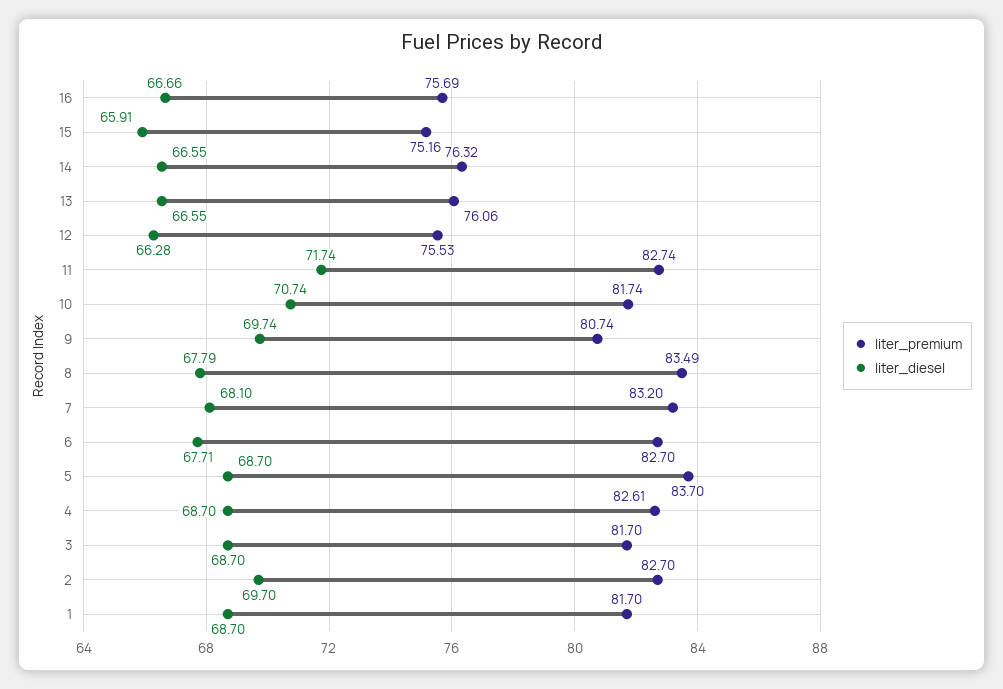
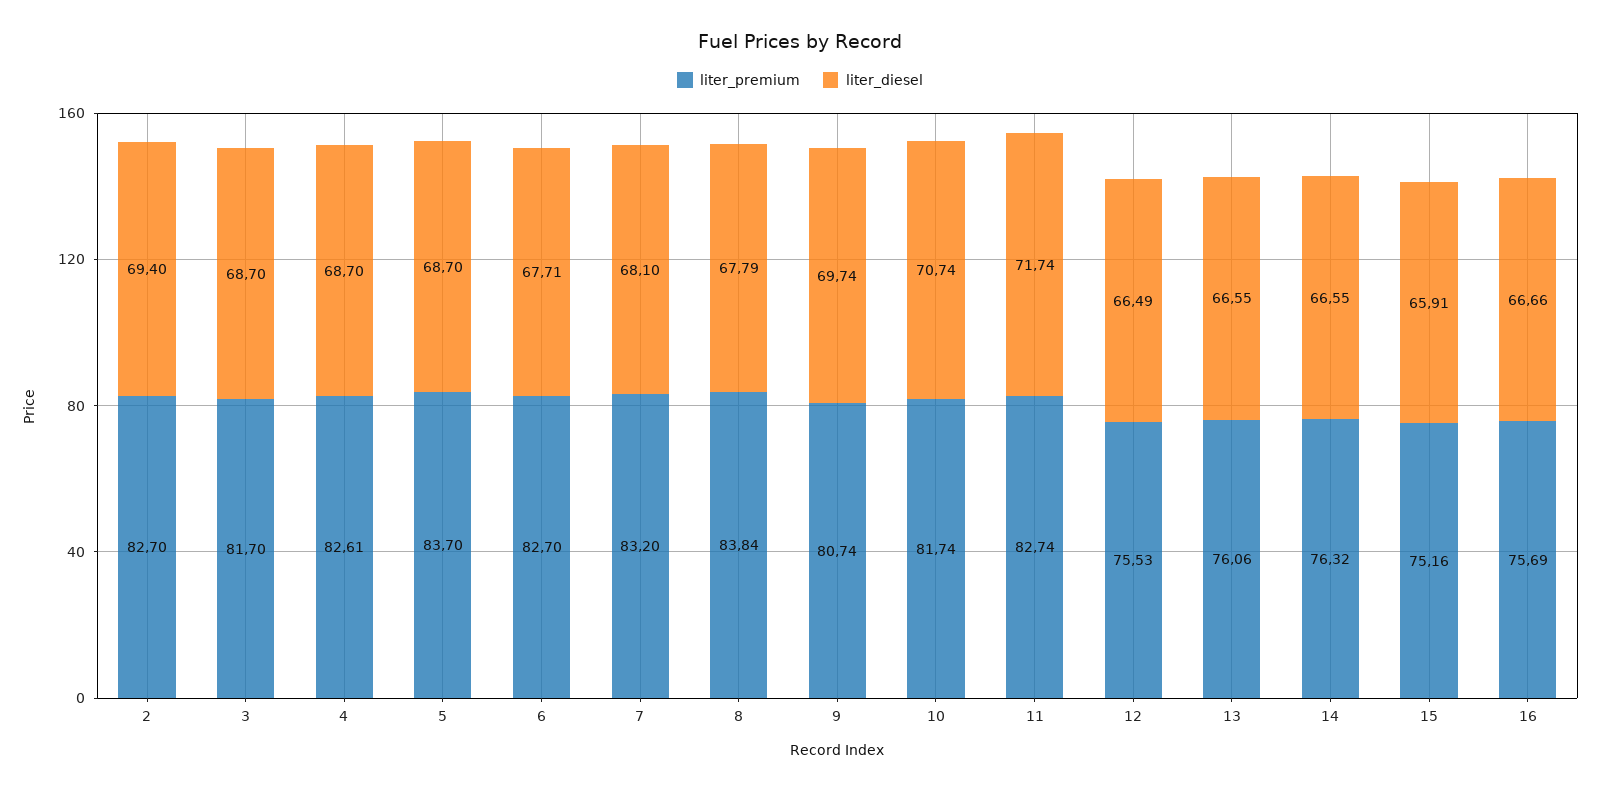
liter_diesel, 12: 66.28 -> 66.49
liter_premium, 8: 83.49 -> 83.84
liter_diesel, 2: 69.7 -> 69.4
liter_premium, 1: 81.7 -> none
liter_diesel, 1: 68.7 -> none

